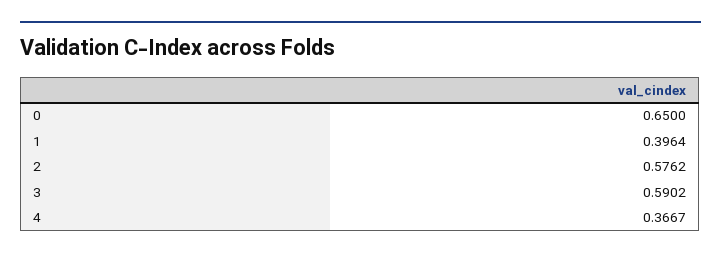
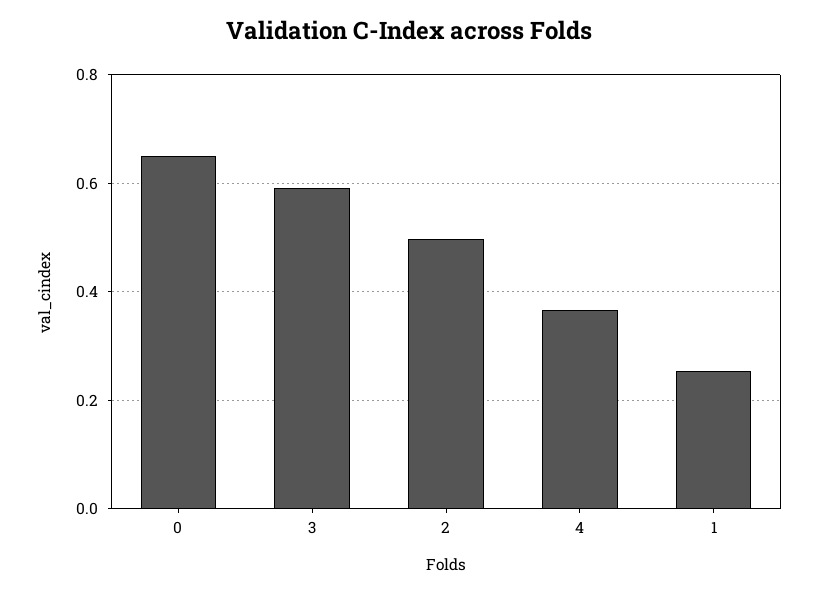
1: 0.3964 -> 0.26
2: 0.5762 -> 0.5

